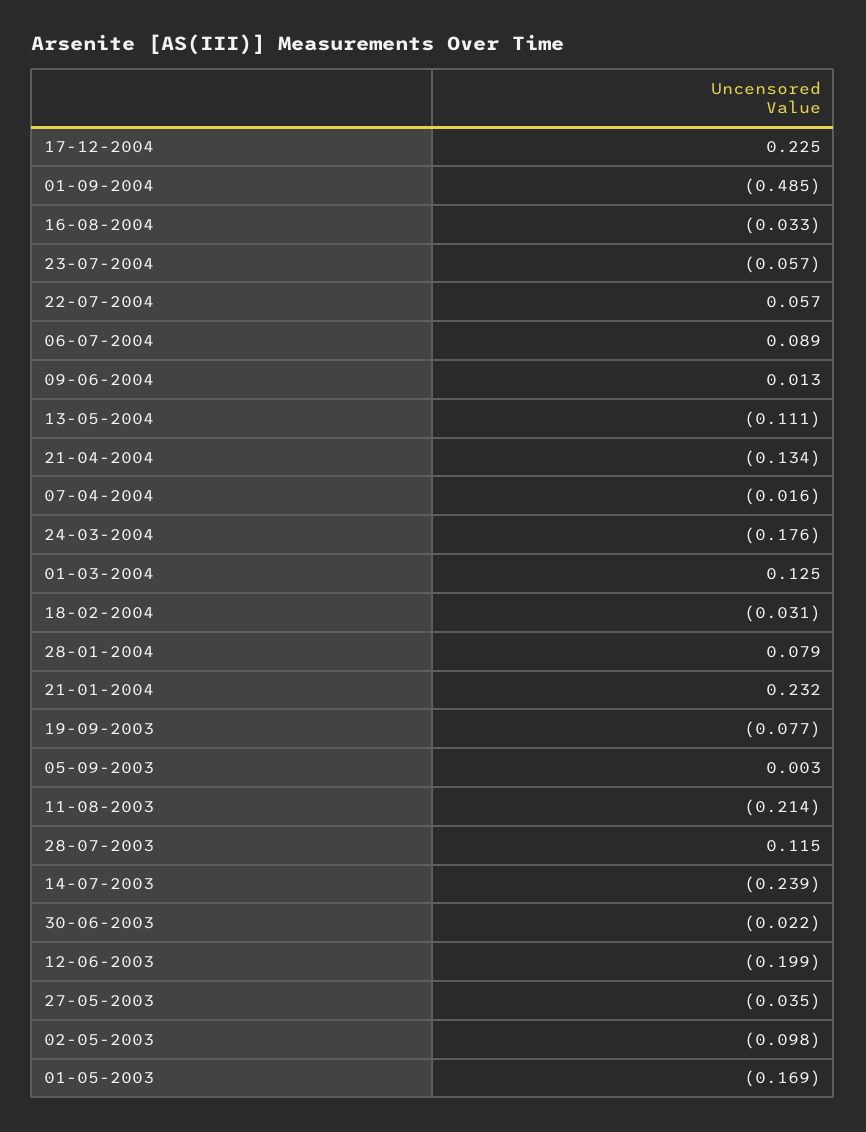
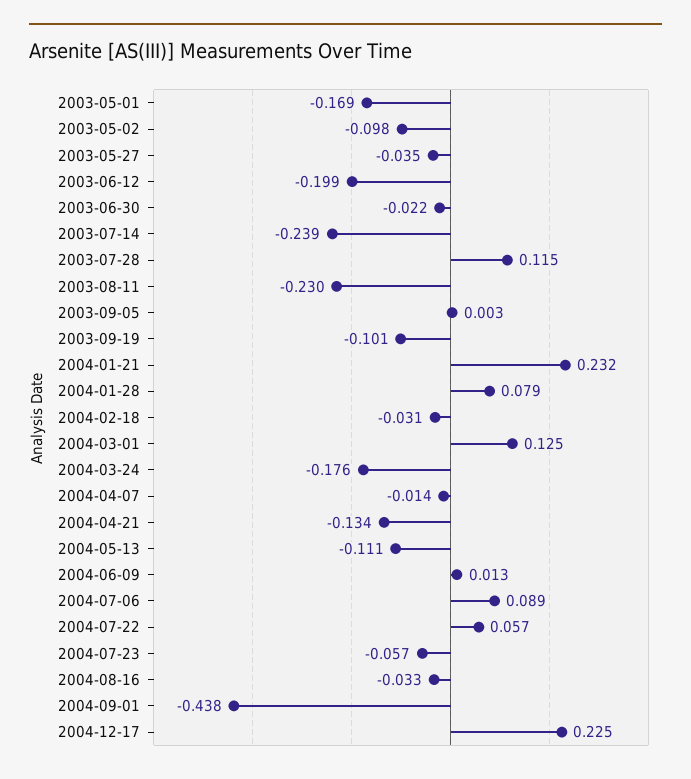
01-09-2004: -0.485 -> -0.438
07-04-2004: -0.016 -> -0.014
19-09-2003: -0.077 -> -0.101
11-08-2003: -0.214 -> -0.23

